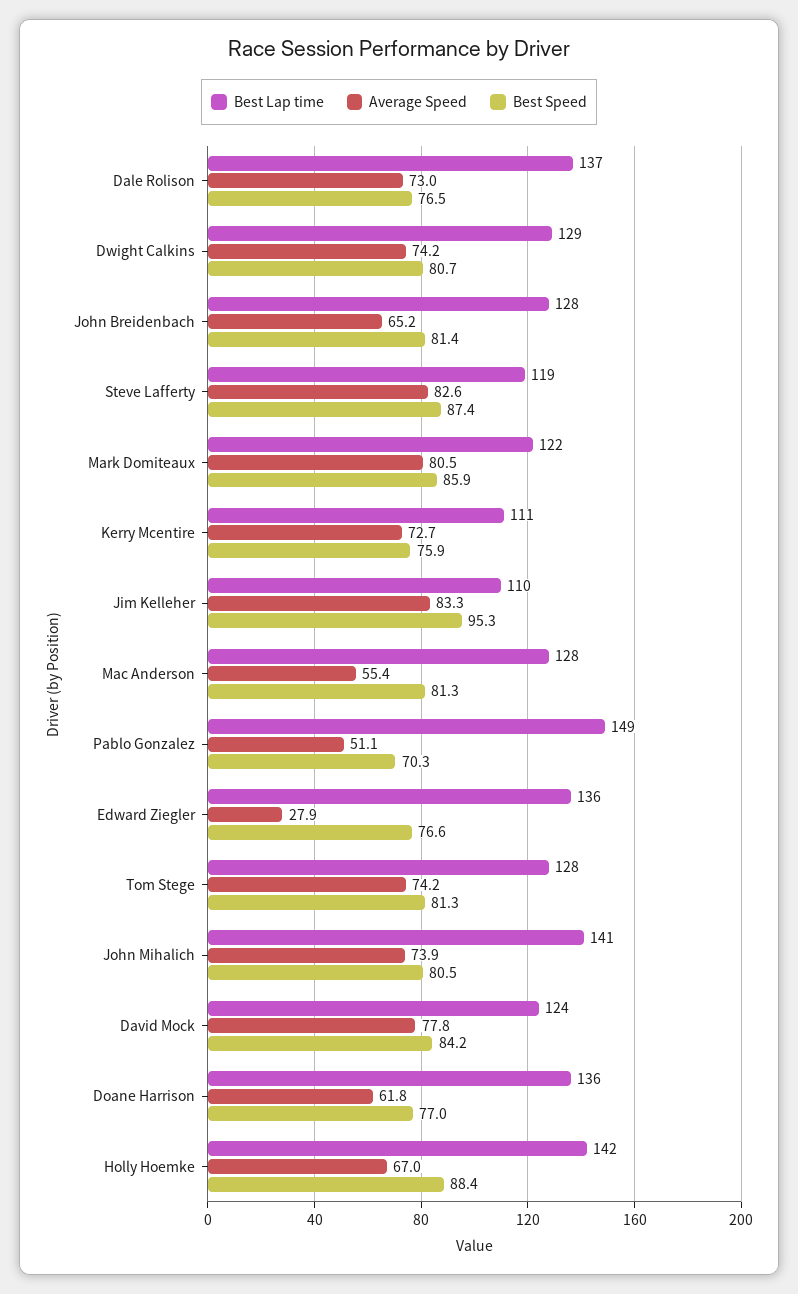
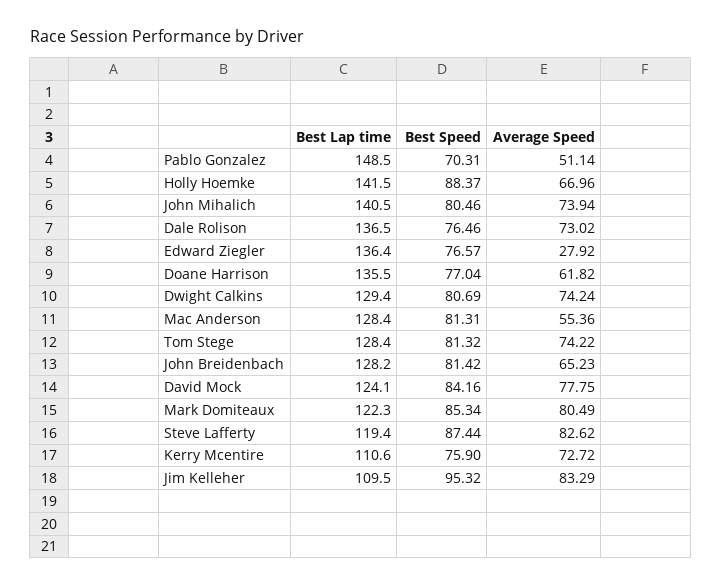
Best Speed, Mark Domiteaux: 85.9 -> 85.34

